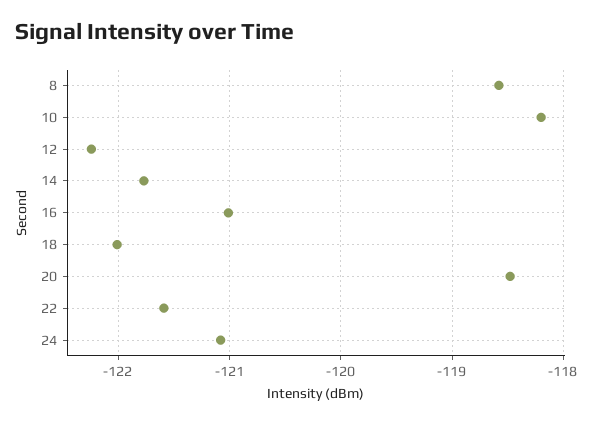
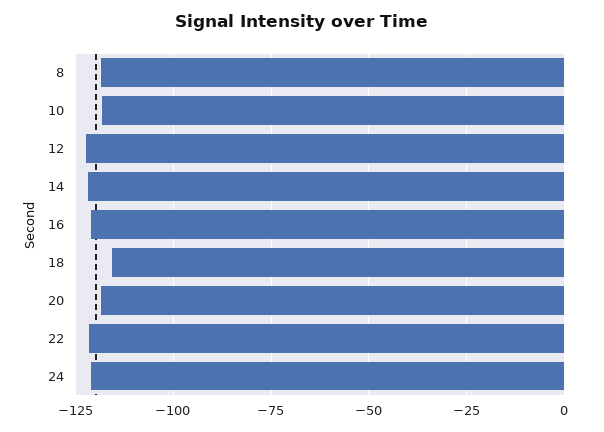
18: -122 -> -115

